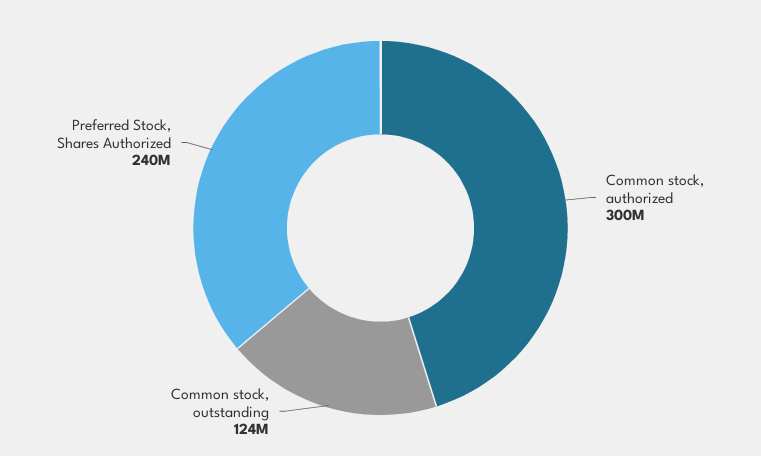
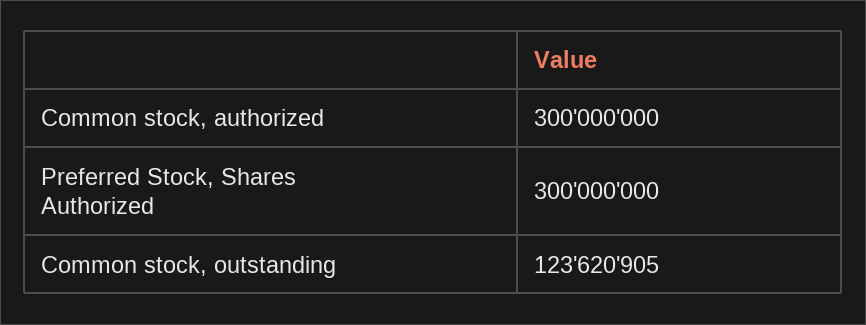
Preferred Stock, Shares Authorized: 240000000 -> 300000000

